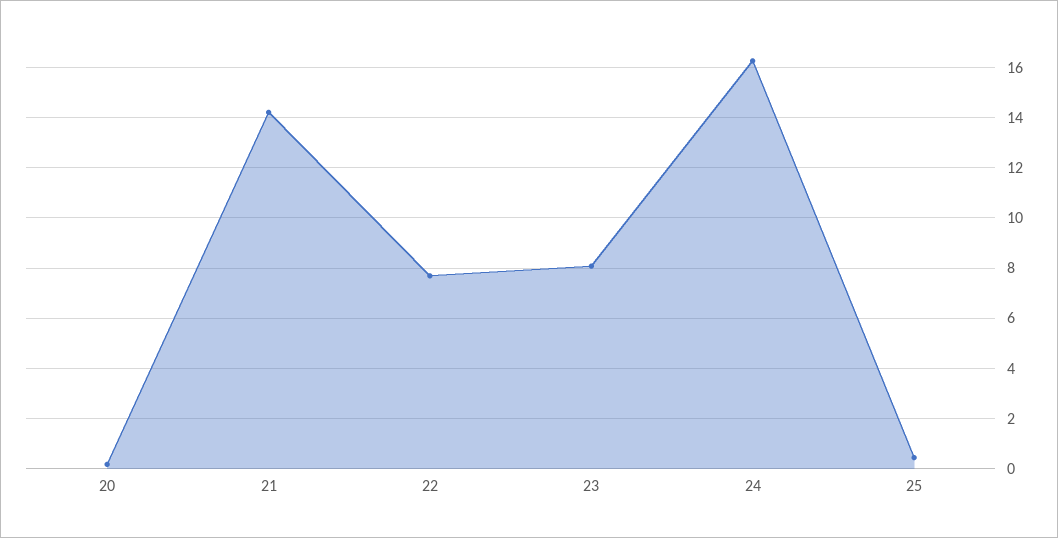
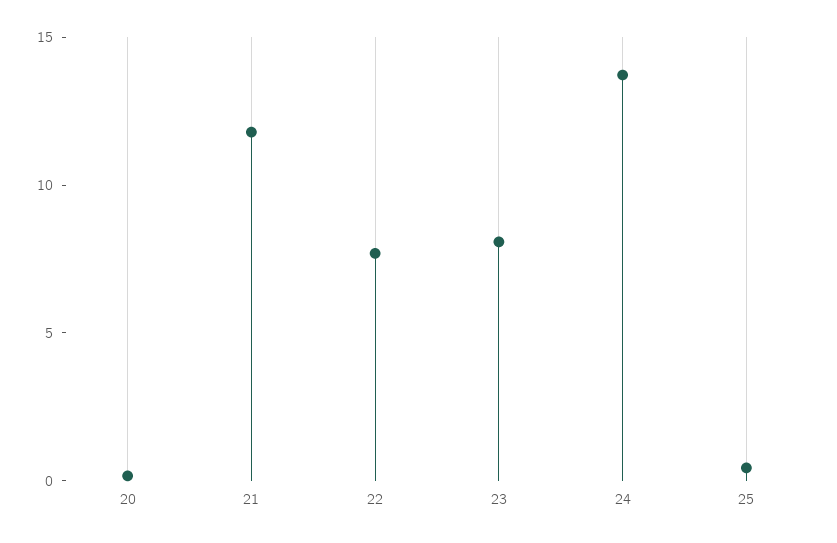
21: 14.25 -> 12
24: 16.25 -> 14

